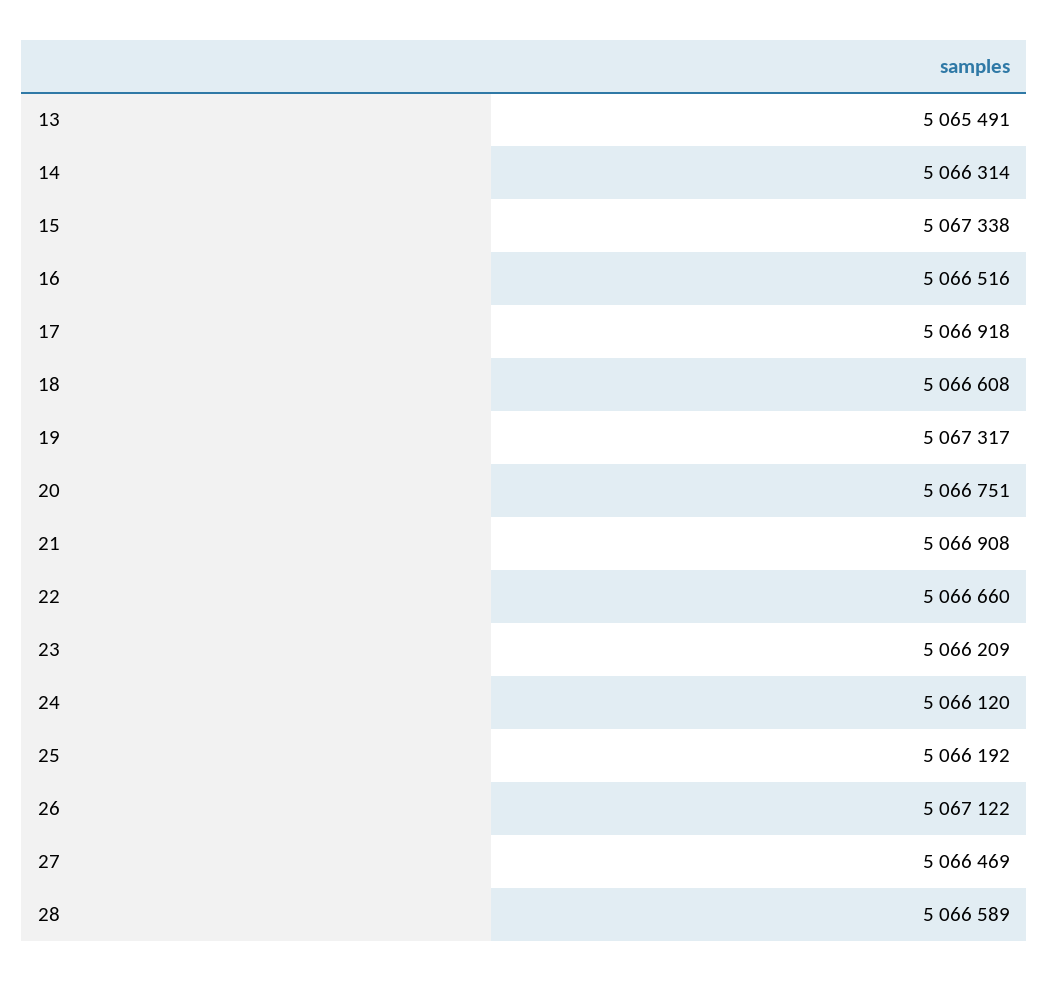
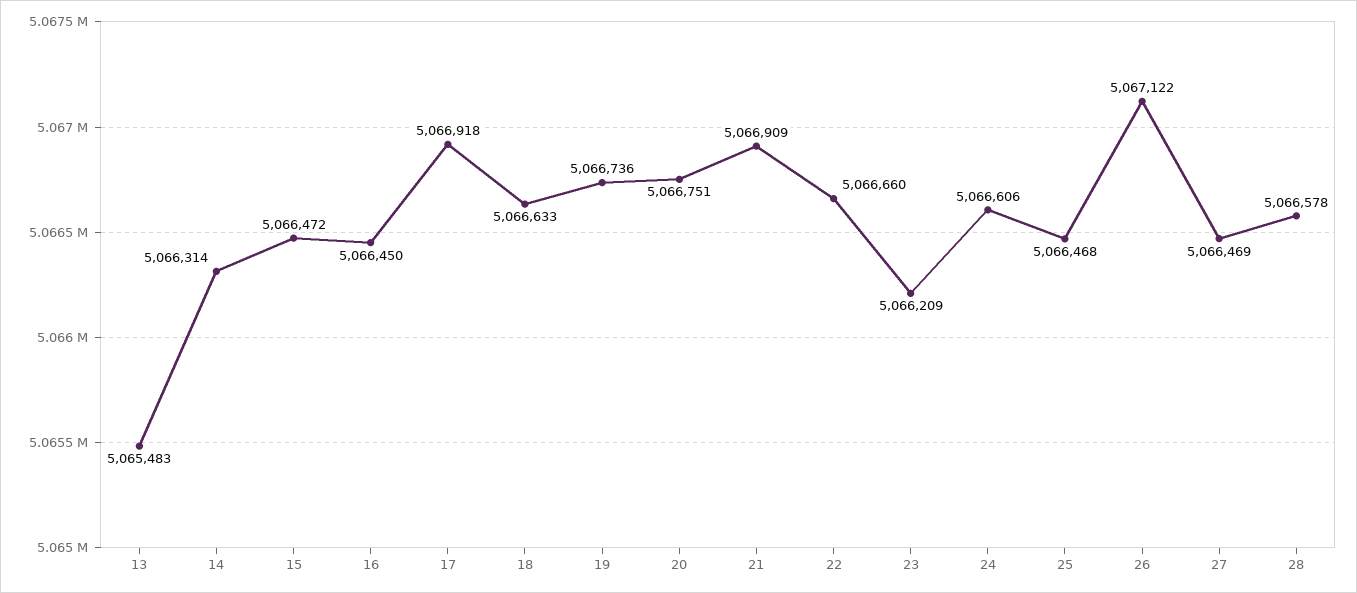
13: 5065491 -> 5065483
15: 5067338 -> 5066472
16: 5066516 -> 5066450
18: 5066608 -> 5066633
19: 5067317 -> 5066736
21: 5066908 -> 5066909
24: 5066120 -> 5066606
25: 5066192 -> 5066468
28: 5066589 -> 5066578

